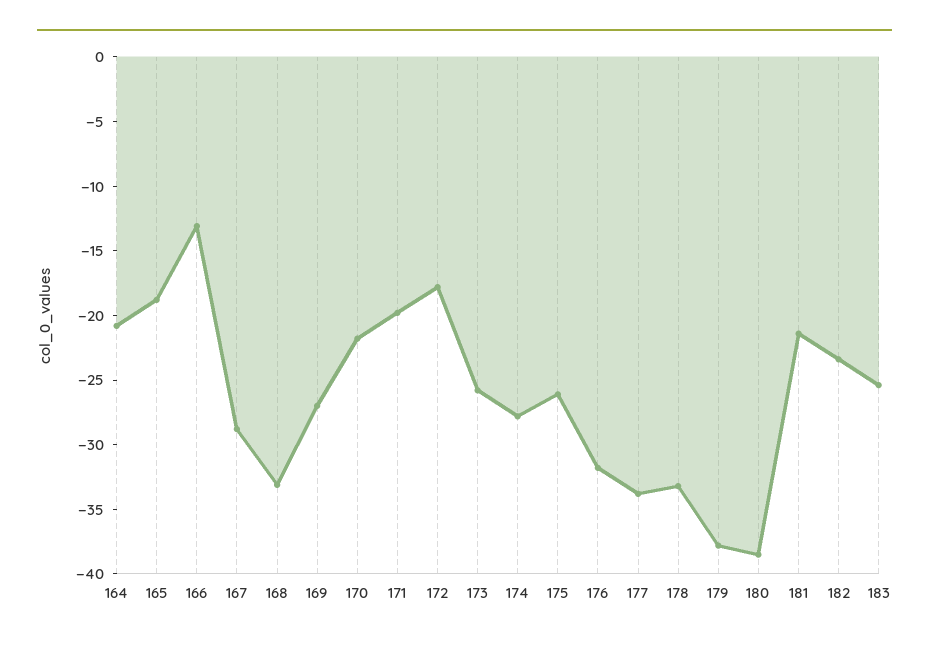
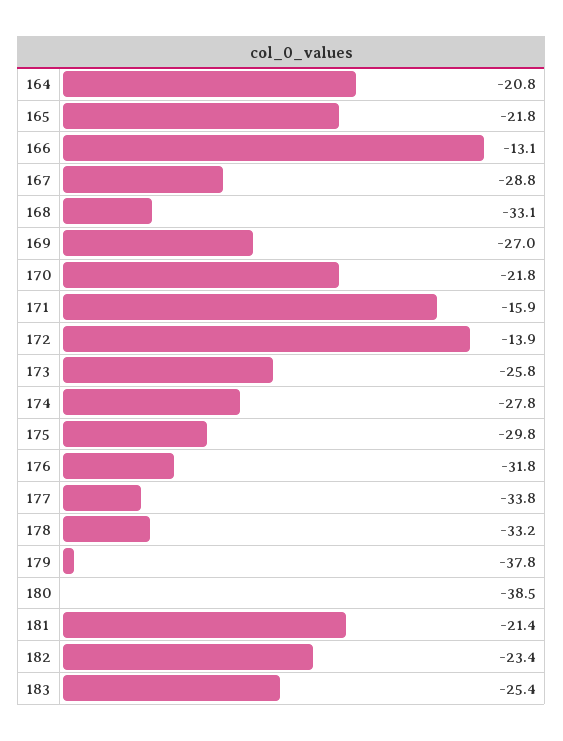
165: -19 -> -21.8
171: -20 -> -15.9
172: -18 -> -13.9
175: -26 -> -29.8

